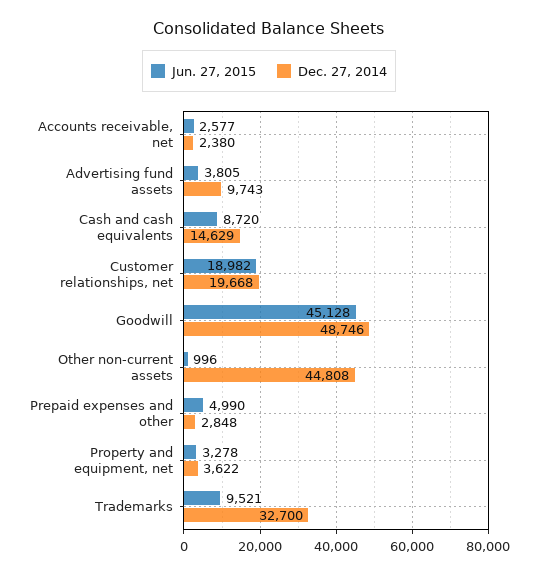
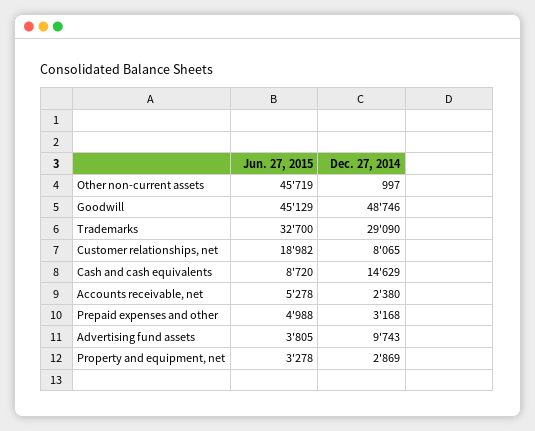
Jun. 27, 2015, Accounts receivable, net: 2577 -> 5278
Dec. 27, 2014, Customer relationships, net: 19668 -> 8065
Jun. 27, 2015, Goodwill: 45128 -> 45129
Jun. 27, 2015, Other non-current assets: 996 -> 45719
Dec. 27, 2014, Other non-current assets: 44808 -> 997
Jun. 27, 2015, Prepaid expenses and other: 4990 -> 4988
Dec. 27, 2014, Prepaid expenses and other: 2848 -> 3168
Dec. 27, 2014, Property and equipment, net: 3622 -> 2869
Jun. 27, 2015, Trademarks: 9521 -> 32700
Dec. 27, 2014, Trademarks: 32700 -> 29090

